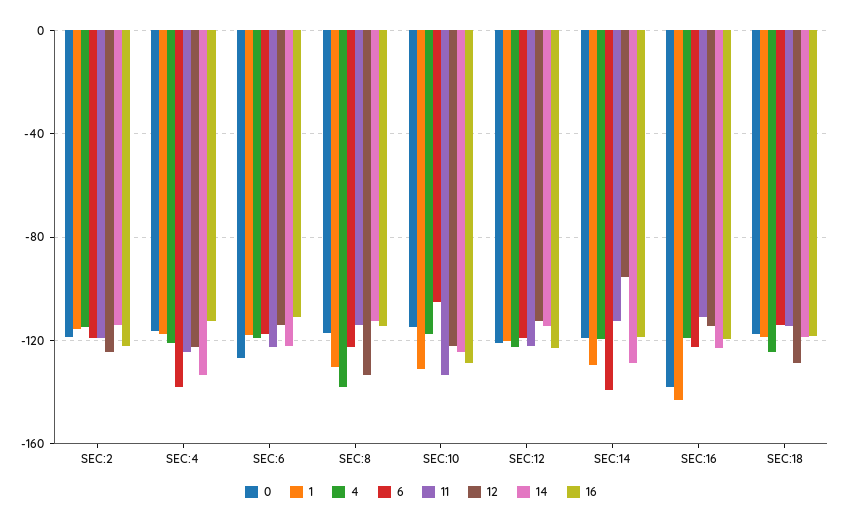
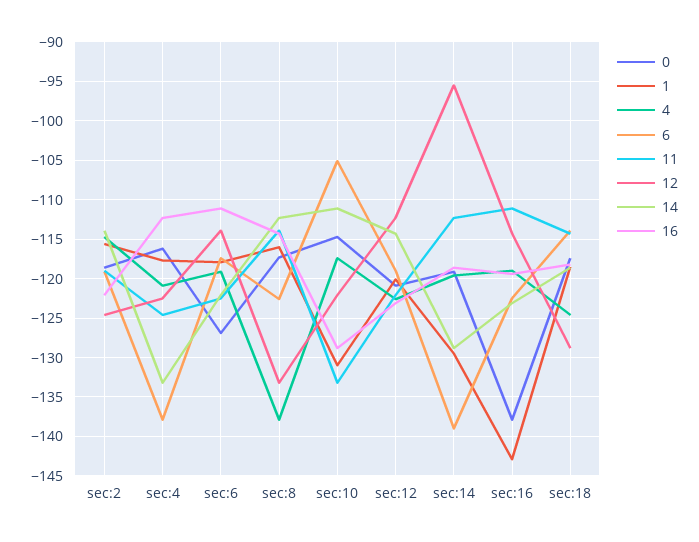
1, SEC:8: -130 -> -116
14, SEC:10: -125 -> -111

